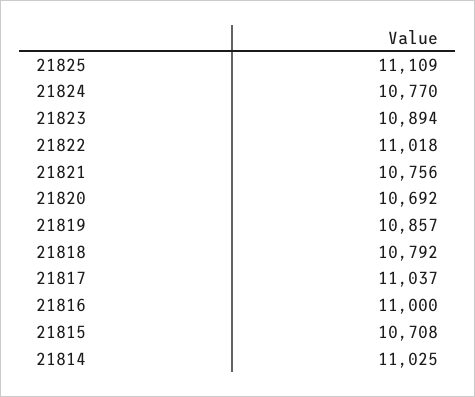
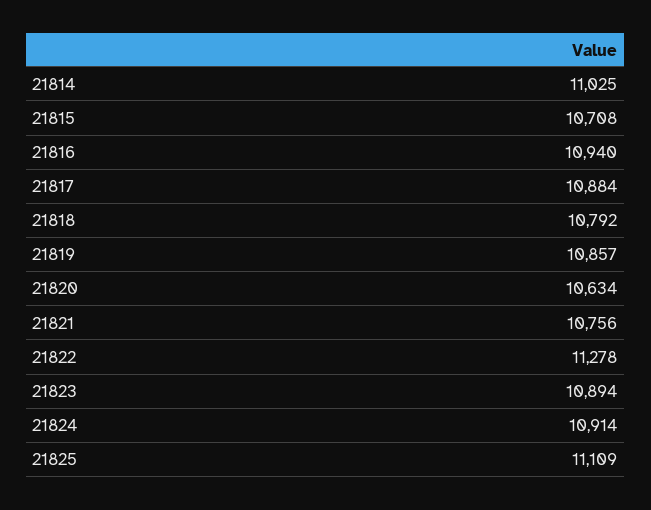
21824: 10770 -> 10914
21822: 11018 -> 11278
21820: 10692 -> 10634
21817: 11037 -> 10884
21816: 11000 -> 10940

